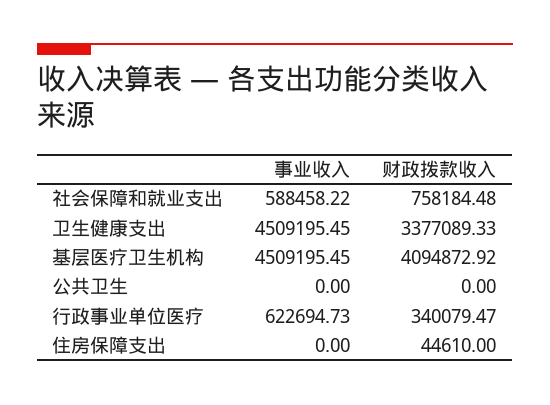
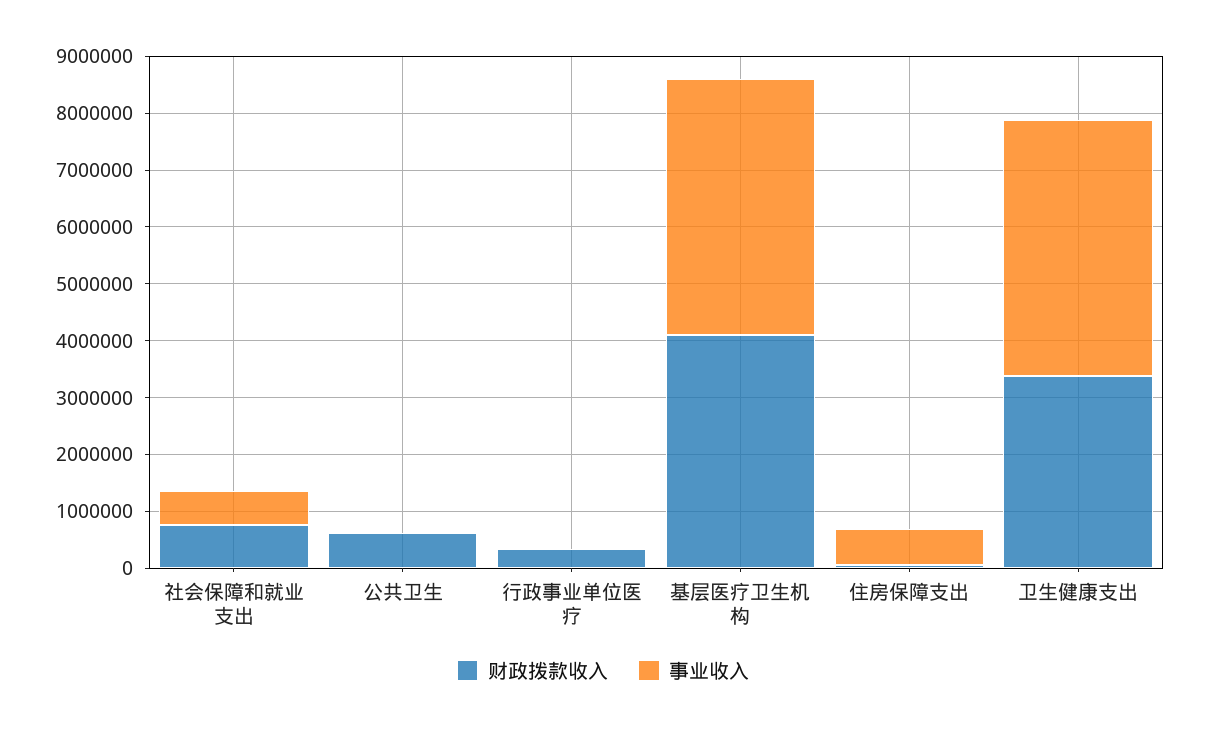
财政拨款收入, 公共卫生: 0 -> 600000
事业收入, 行政事业单位医疗: 622694.73 -> 0
事业收入, 住房保障支出: 0 -> 600000

